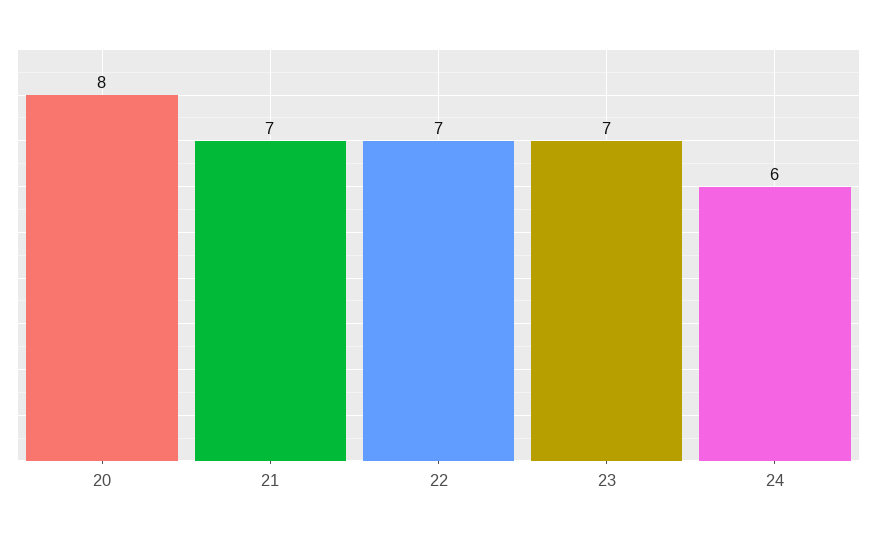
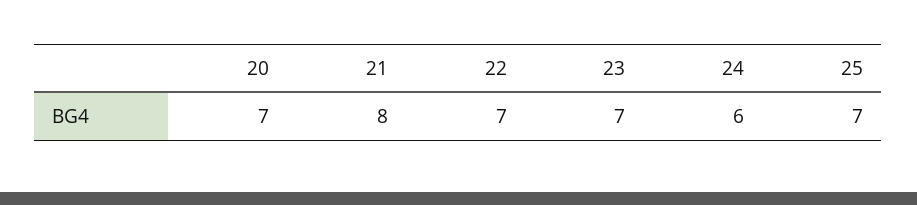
20: 8 -> 7
21: 7 -> 8
25: none -> 7

